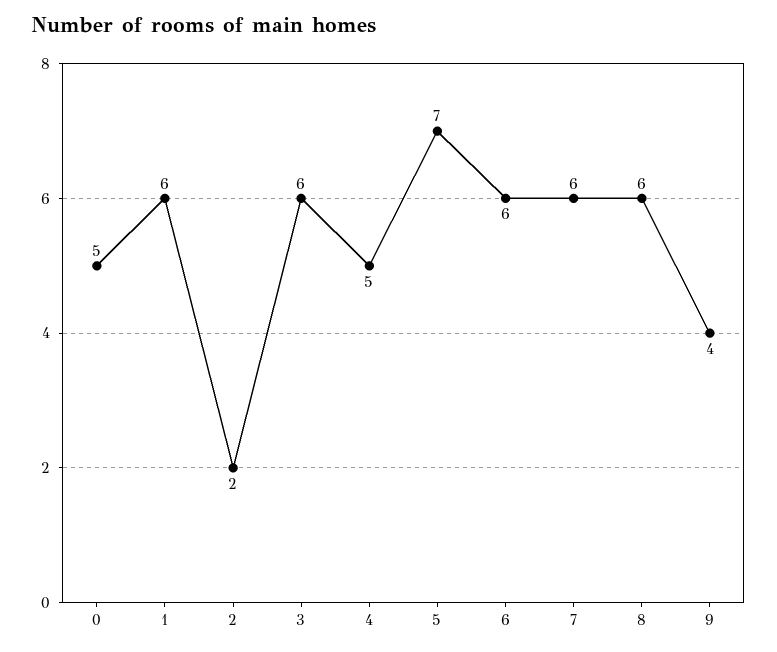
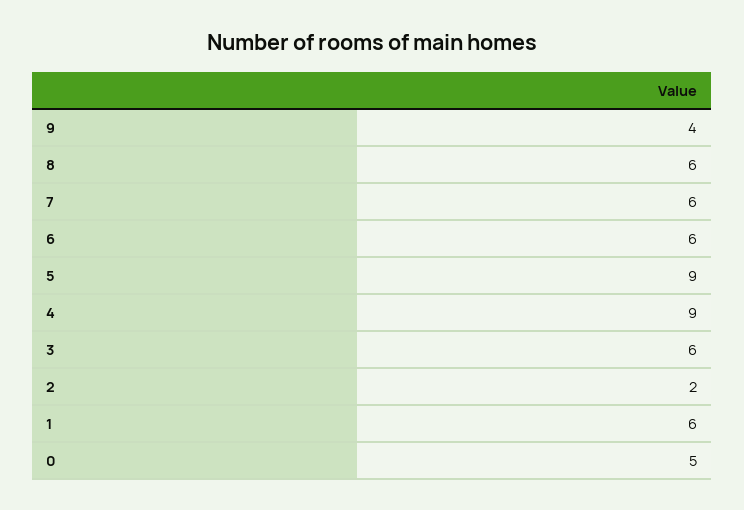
4: 5 -> 9
5: 7 -> 9

